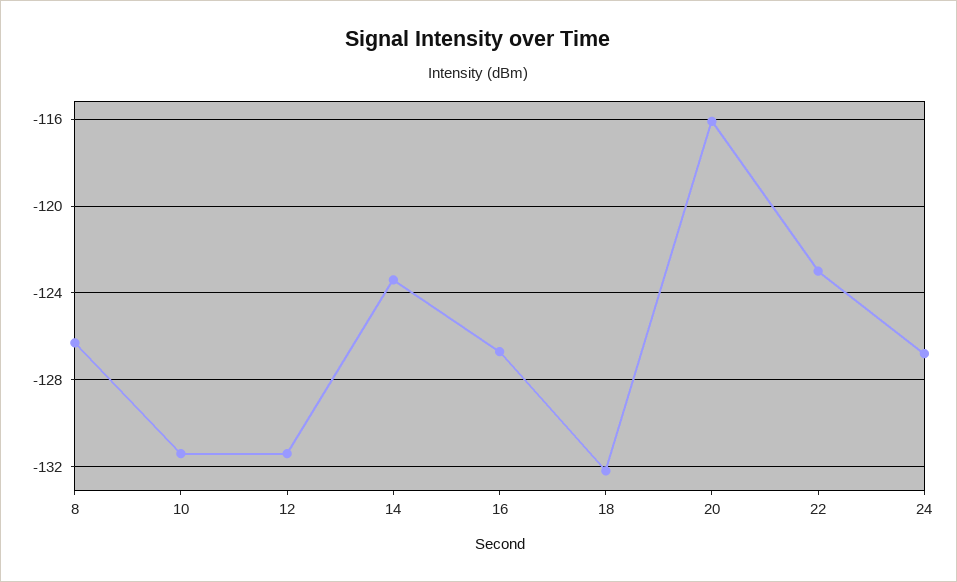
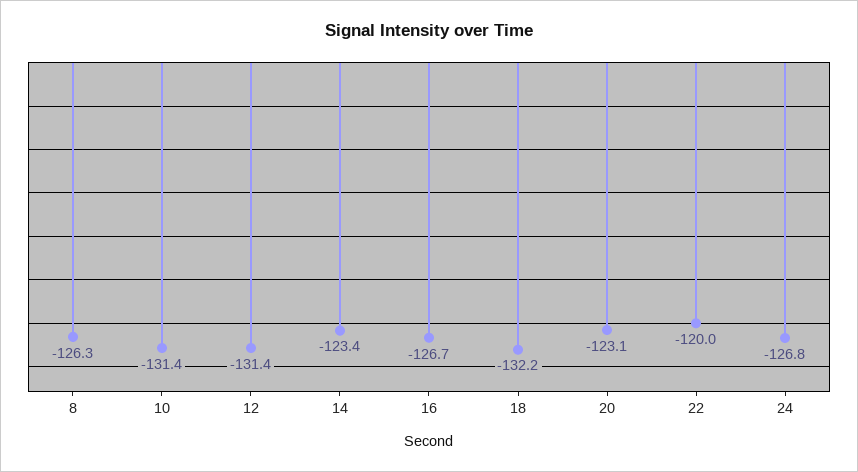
20: -116 -> -123.1
22: -123 -> -120

